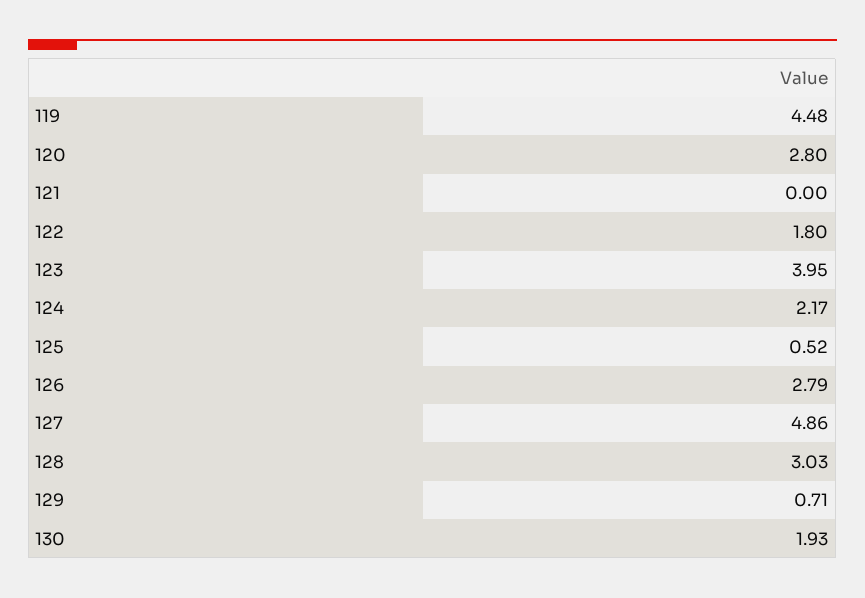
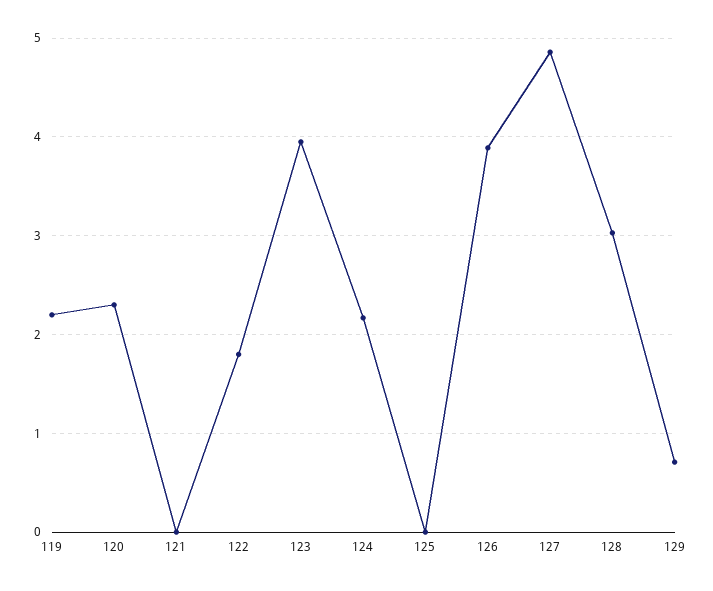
119: 4.48 -> 2.2
120: 2.8 -> 2.3
125: 0.52 -> 0
126: 2.79 -> 3.9
130: 1.93 -> none

